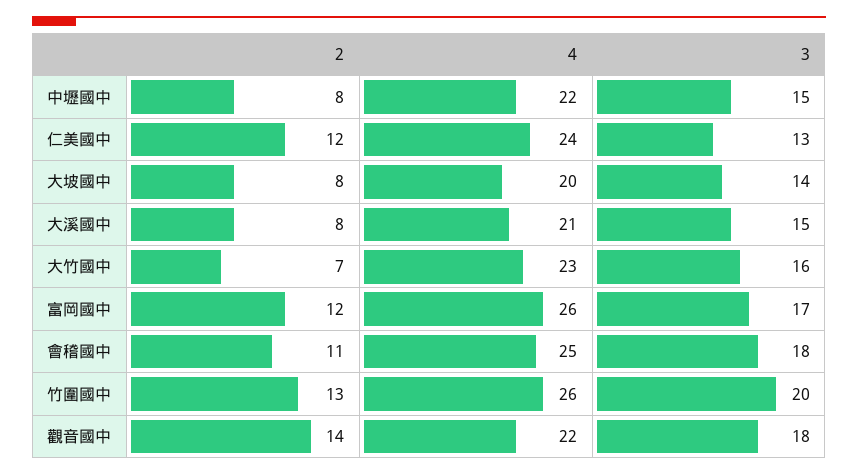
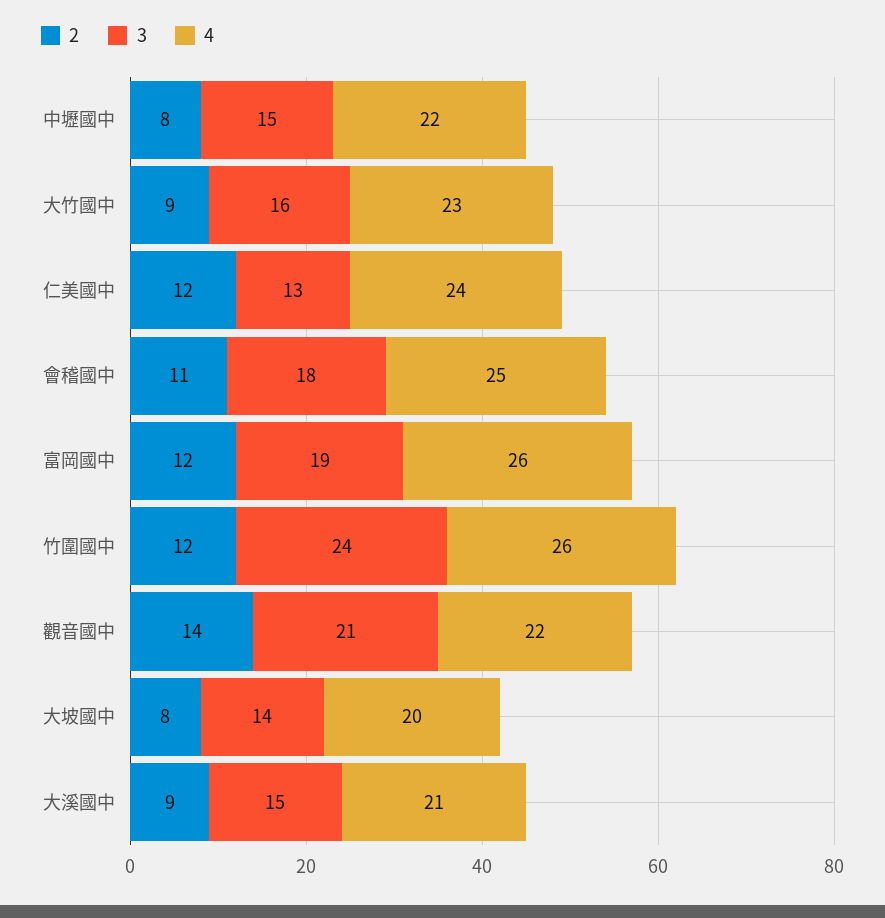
2, 大溪國中: 8 -> 9
2, 大竹國中: 7 -> 9
3, 富岡國中: 17 -> 19
2, 竹圍國中: 13 -> 12
3, 竹圍國中: 20 -> 24
3, 觀音國中: 18 -> 21

